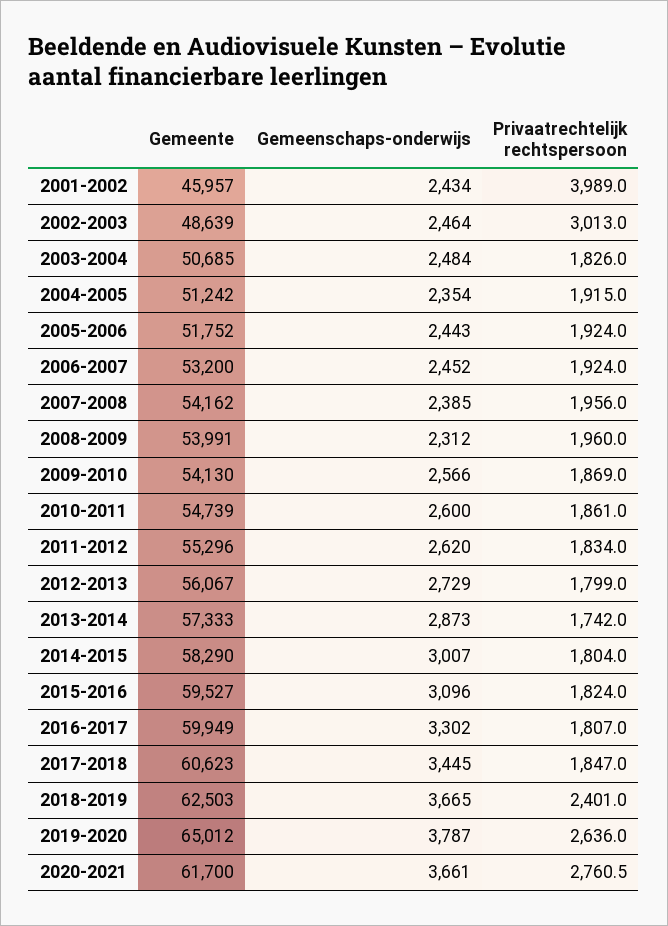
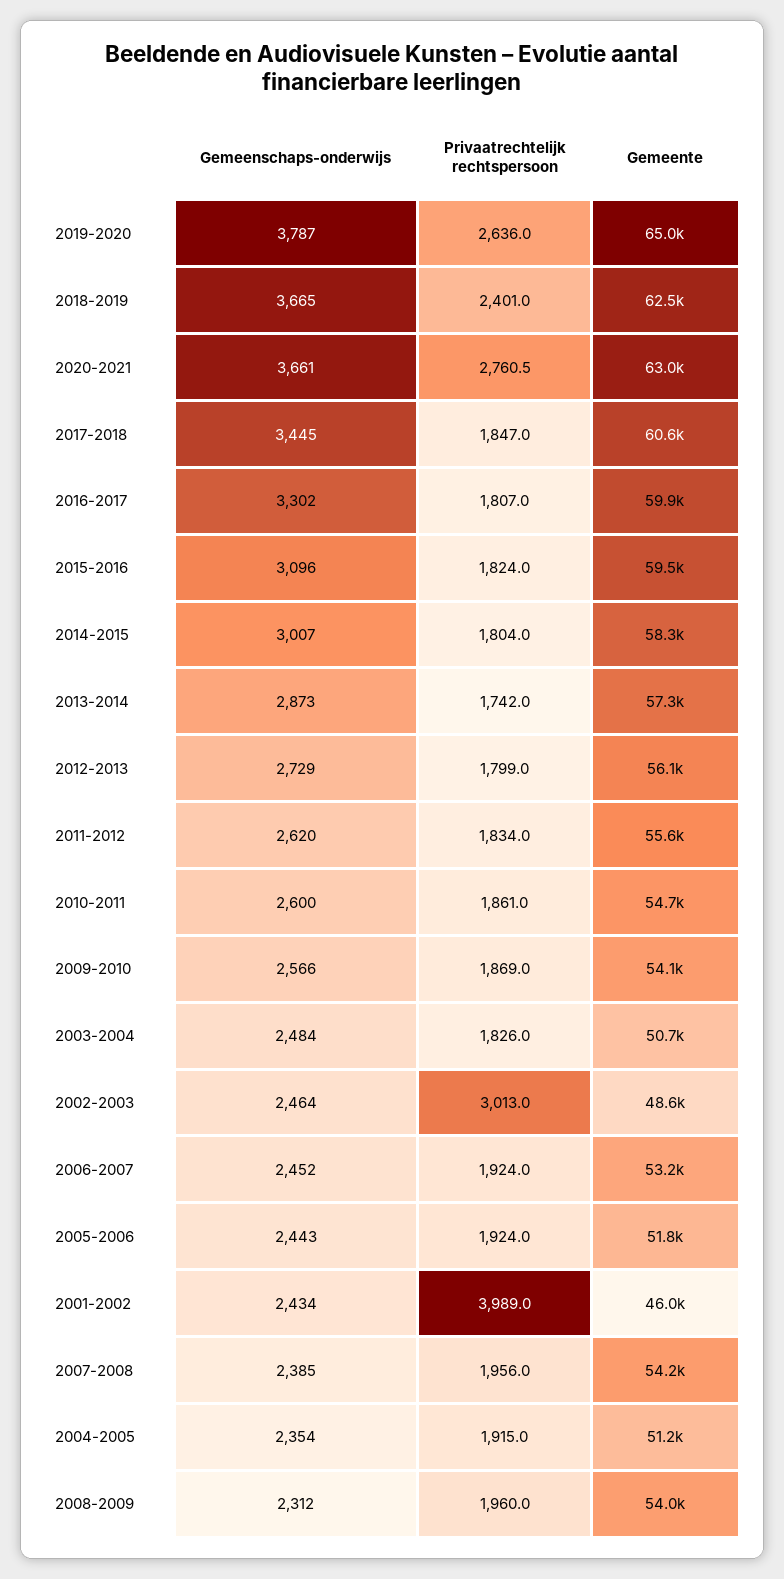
Gemeente, 2011-2012: 55296 -> 55600
Gemeente, 2020-2021: 61700 -> 63000

